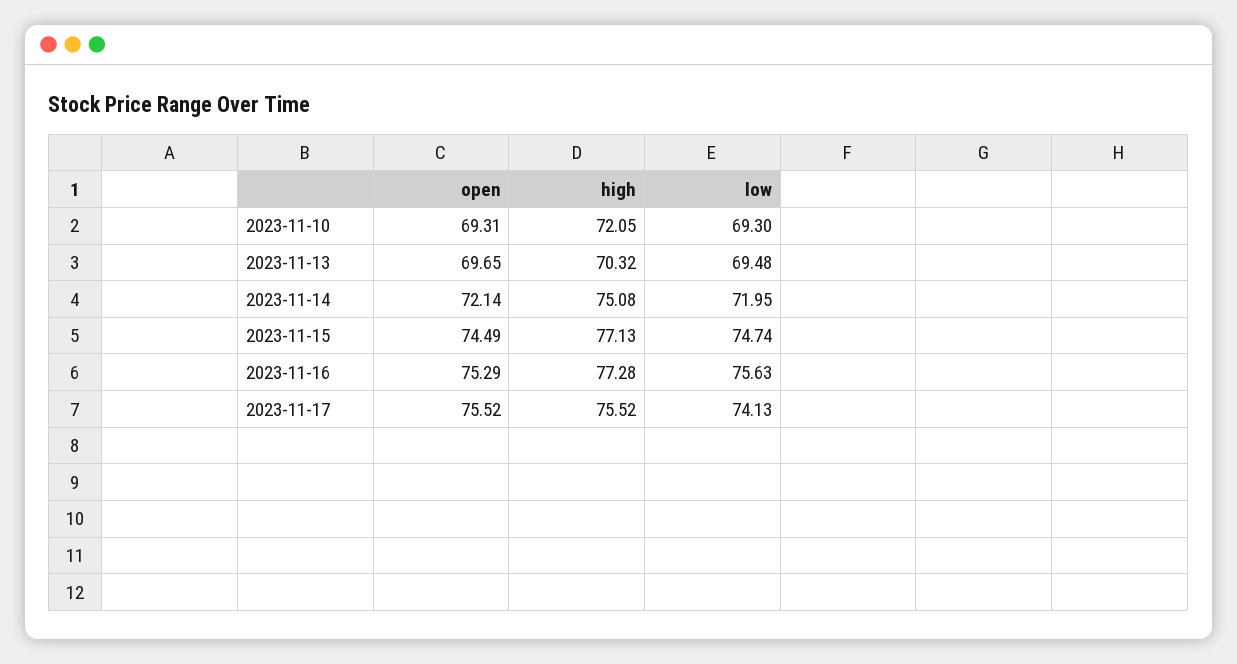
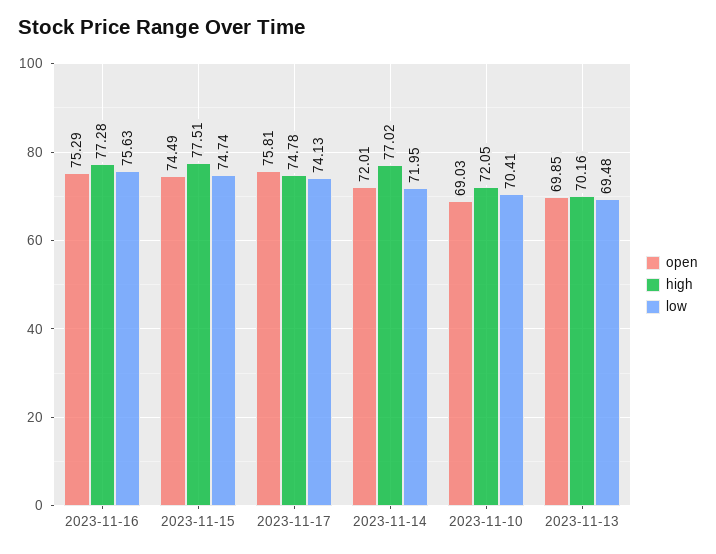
open, 2023-11-10: 69.31 -> 69.03
low, 2023-11-10: 69.3 -> 70.41
open, 2023-11-13: 69.65 -> 69.85
high, 2023-11-13: 70.32 -> 70.16
open, 2023-11-14: 72.14 -> 72.01
high, 2023-11-14: 75.08 -> 77.02
high, 2023-11-15: 77.13 -> 77.51
open, 2023-11-17: 75.52 -> 75.81
high, 2023-11-17: 75.52 -> 74.78

